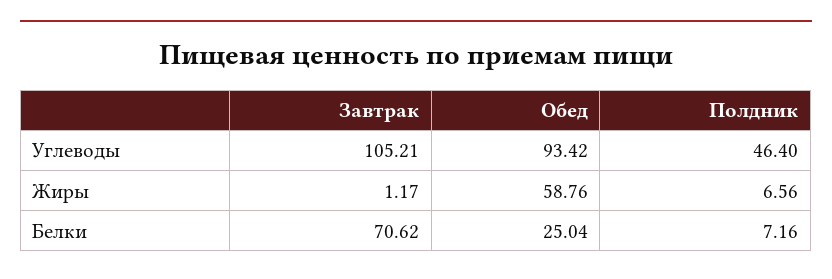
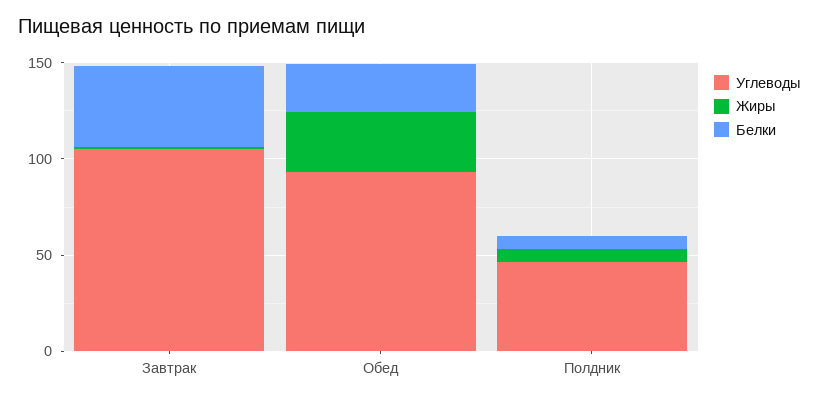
Жиры, Обед: 58.76 -> 30
Белки, Завтрак: 70.62 -> 40

